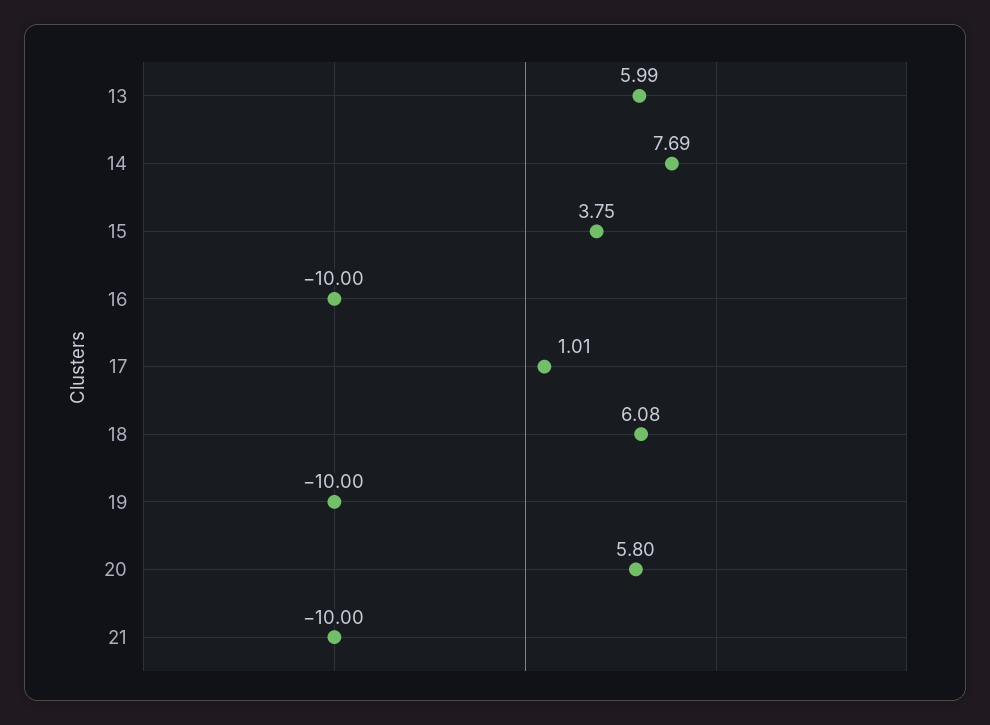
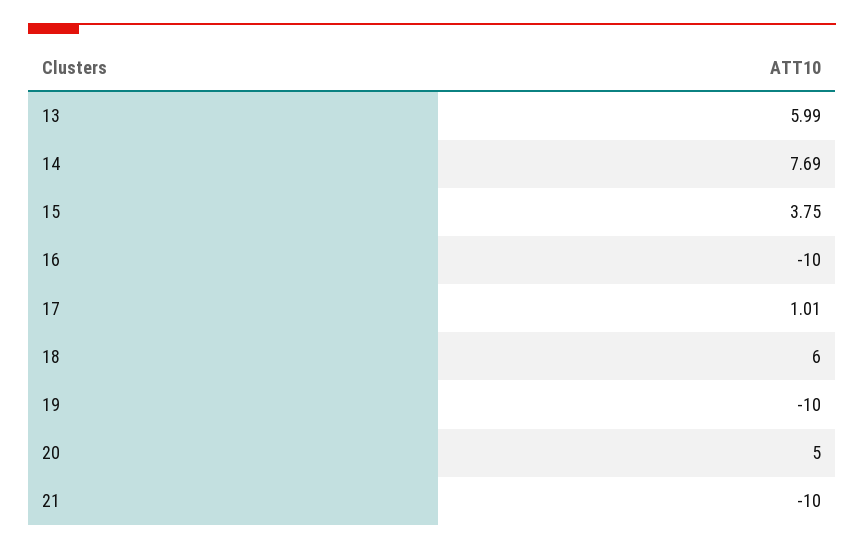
18: 6.08 -> 6
20: 5.8 -> 5

